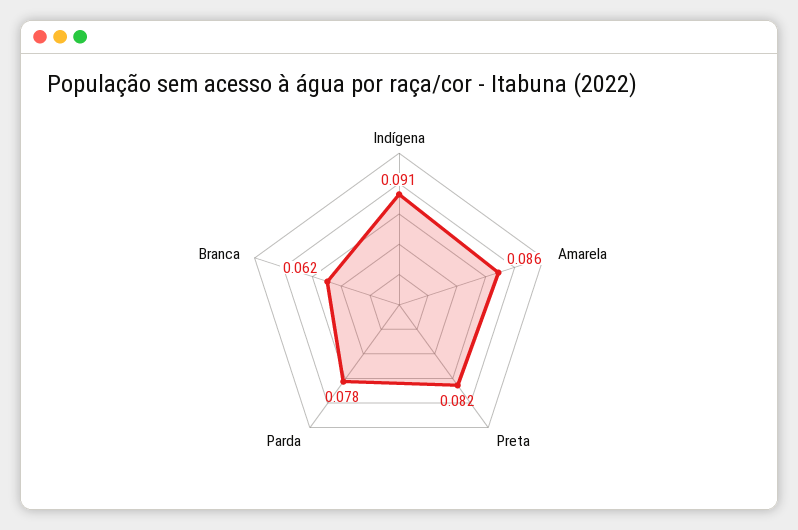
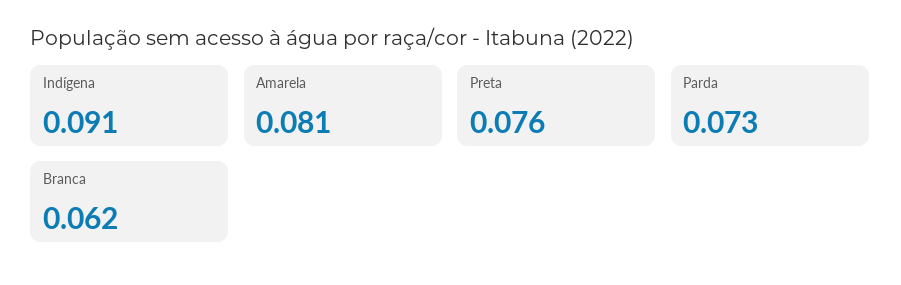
Amarela: 0.086 -> 0.081
Preta: 0.082 -> 0.076
Parda: 0.078 -> 0.073

